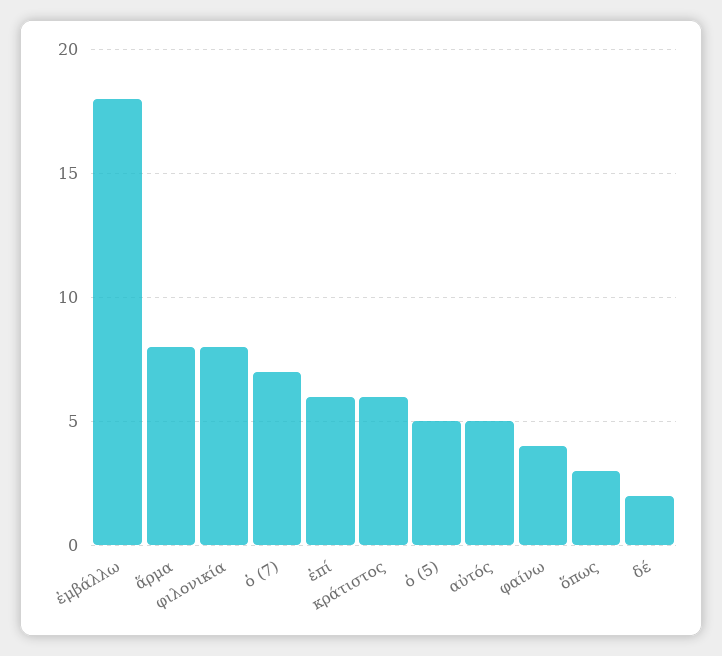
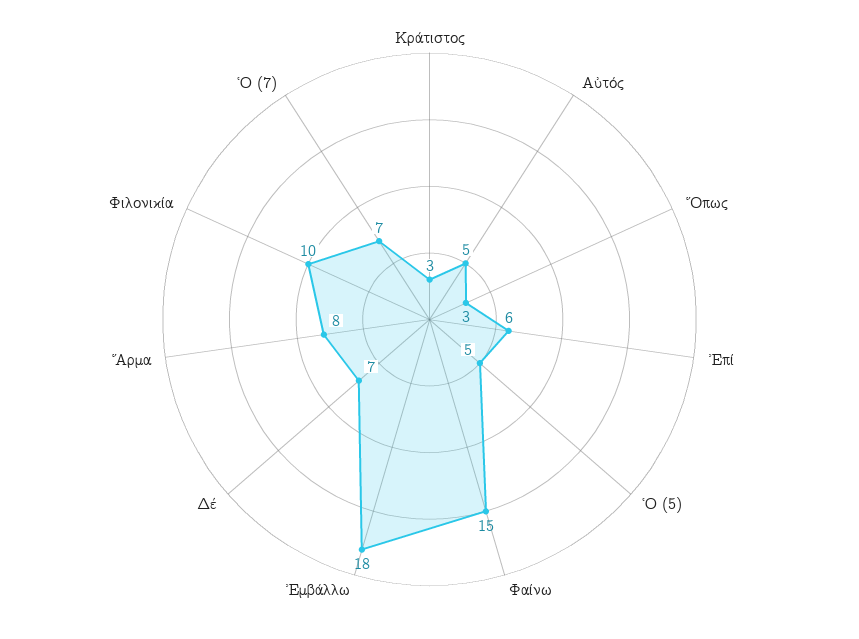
φιλονικία: 8 -> 10
κράτιστος: 6 -> 3
φαίνω: 4 -> 15
δέ: 2 -> 7

